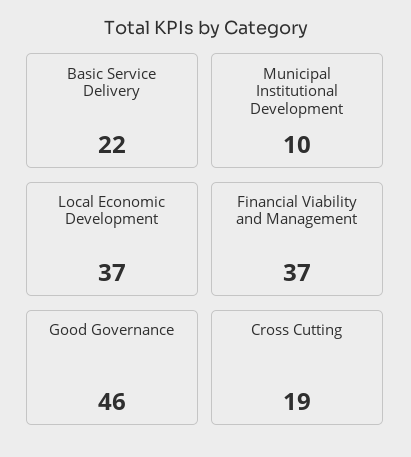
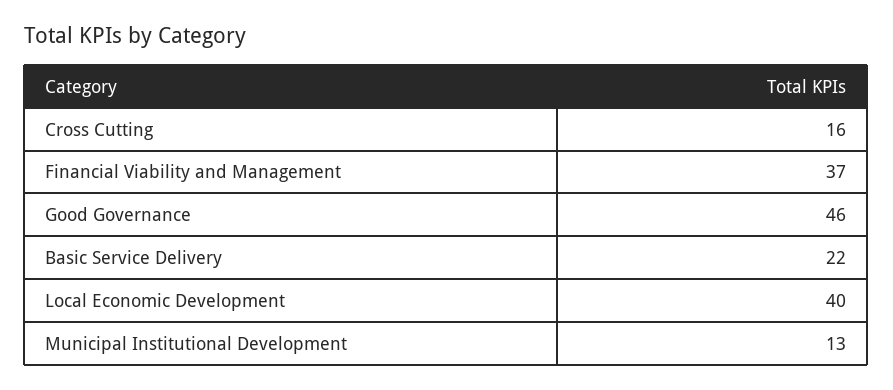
Municipal Institutional Development: 10 -> 13
Local Economic Development: 37 -> 40
Cross Cutting: 19 -> 16

